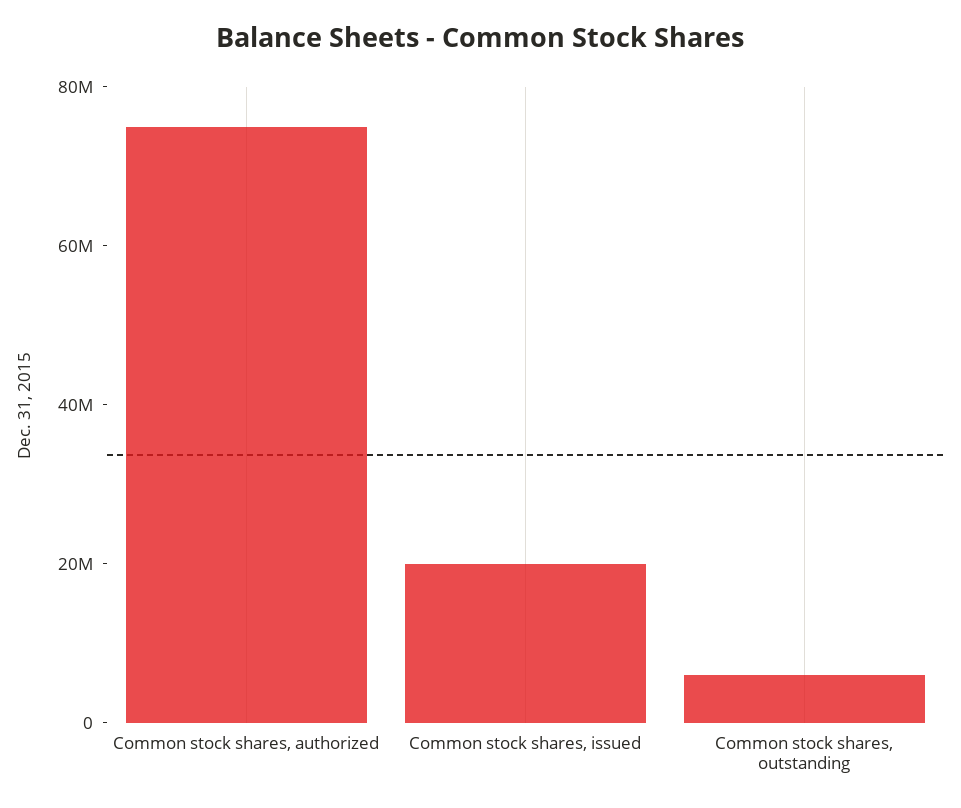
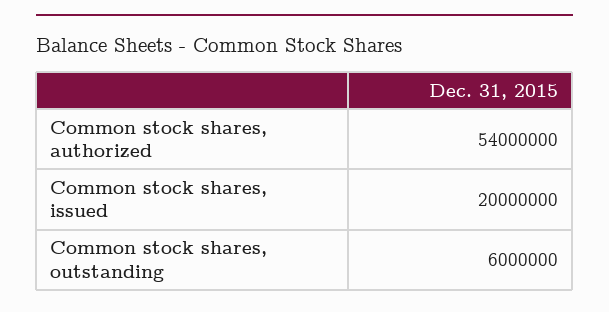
Common stock shares, authorized: 75000000 -> 54000000

